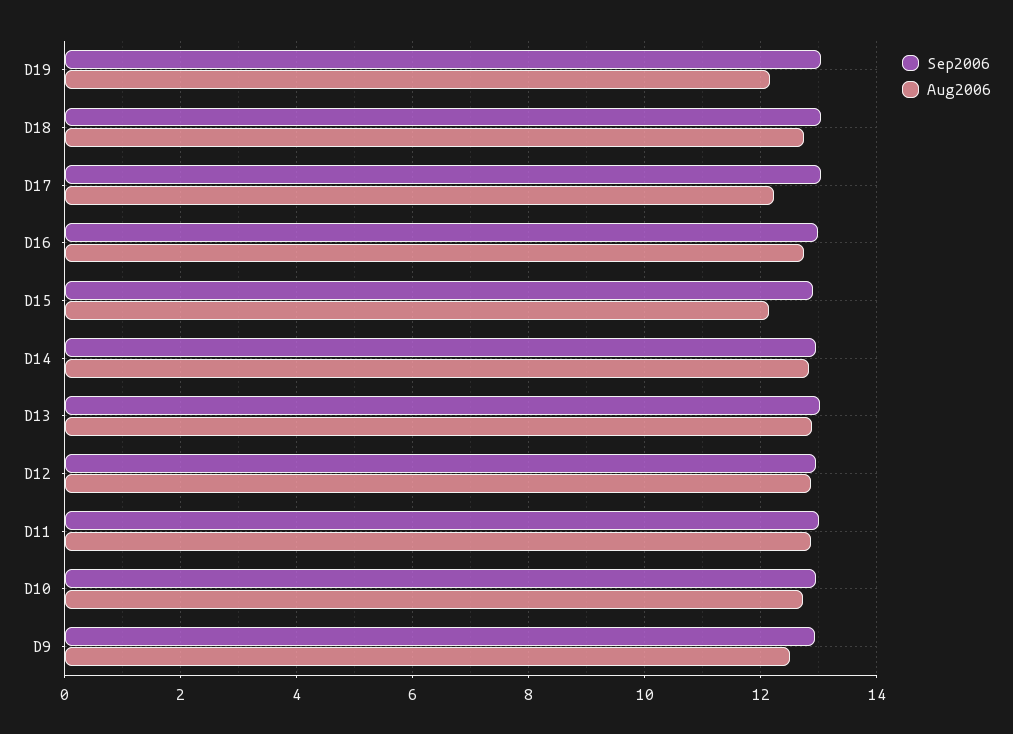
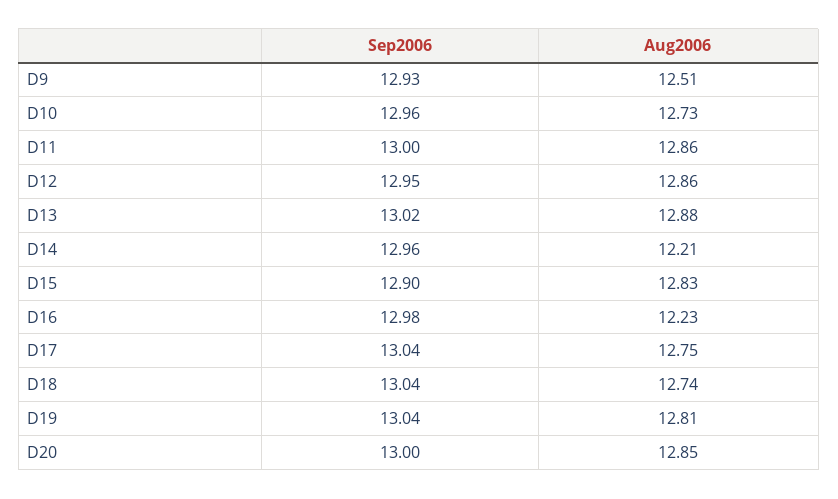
Aug2006, D19: 12.2 -> 12.81
Aug2006, D17: 12.2 -> 12.75
Aug2006, D16: 12.8 -> 12.23
Aug2006, D15: 12.2 -> 12.83
Aug2006, D14: 12.8 -> 12.21
Sep2006, D20: none -> 13
Aug2006, D20: none -> 12.85

